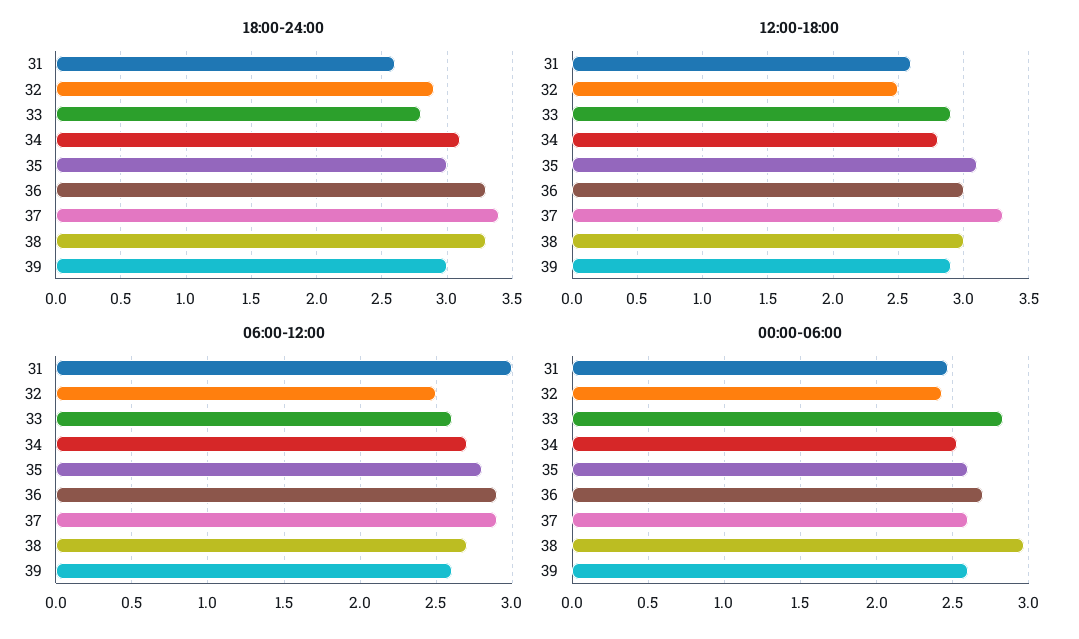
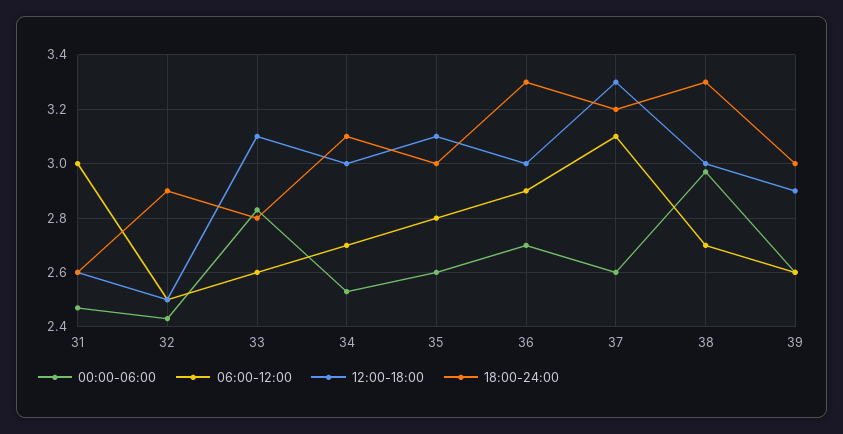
18:00-24:00, 37: 3.4 -> 3.2
12:00-18:00, 33: 2.9 -> 3.1
12:00-18:00, 34: 2.8 -> 3
06:00-12:00, 37: 2.9 -> 3.1

